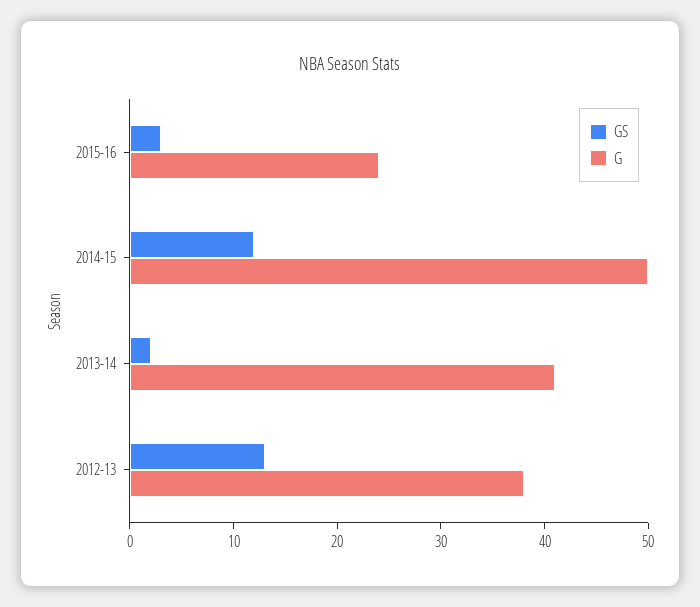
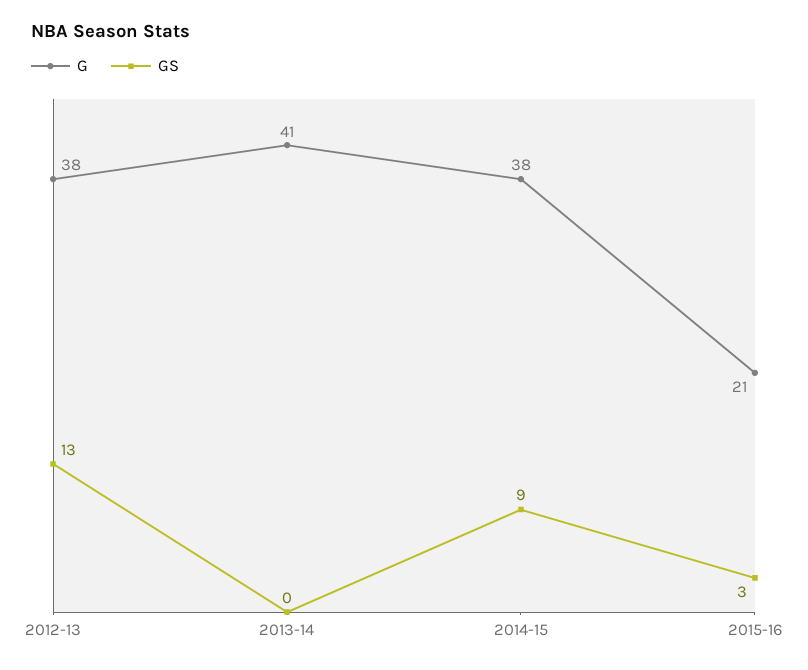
G, 2015-16: 24 -> 21
GS, 2014-15: 12 -> 9
G, 2014-15: 50 -> 38
GS, 2013-14: 2 -> 0

